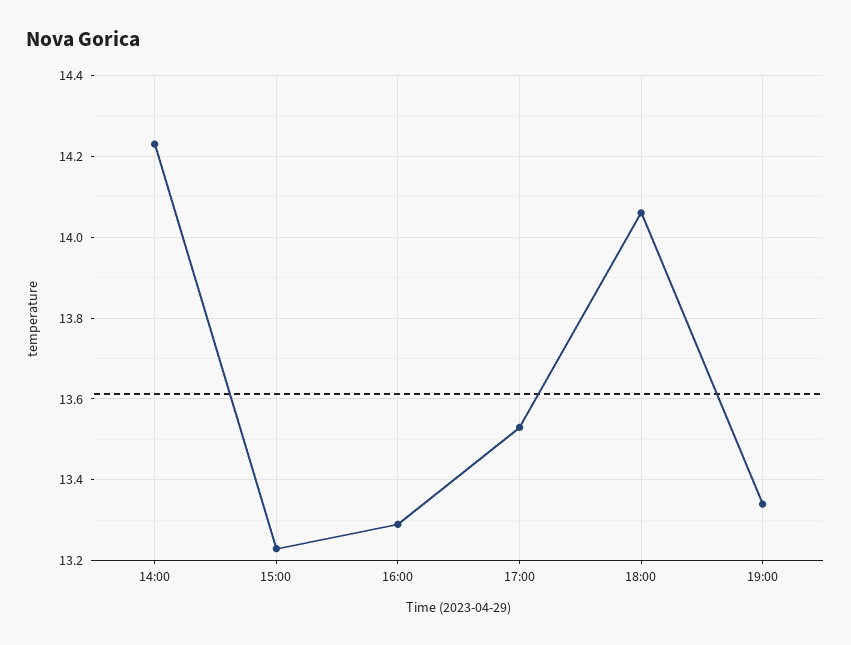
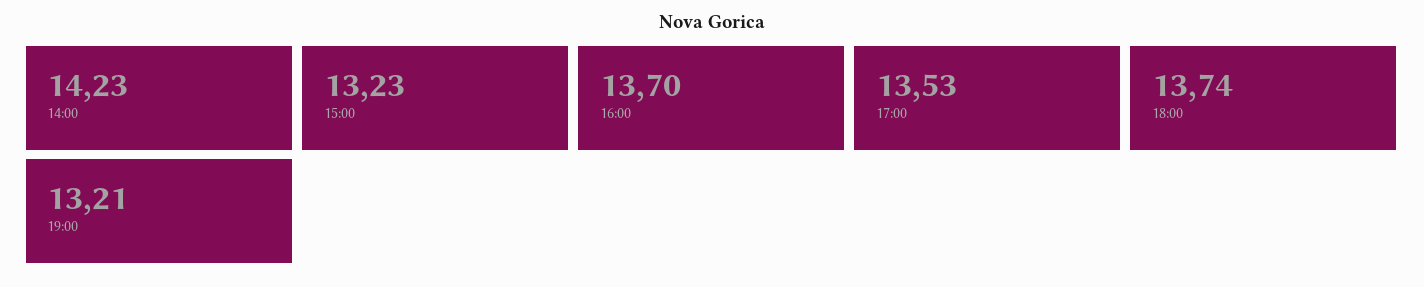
16:00: 13.3 -> 13.7
18:00: 14.05 -> 13.74
19:00: 13.35 -> 13.21

